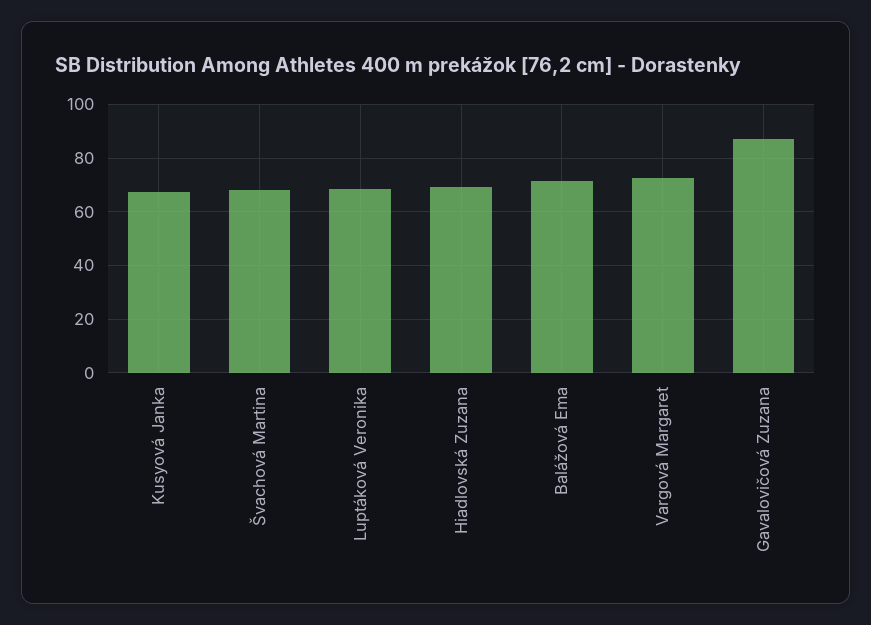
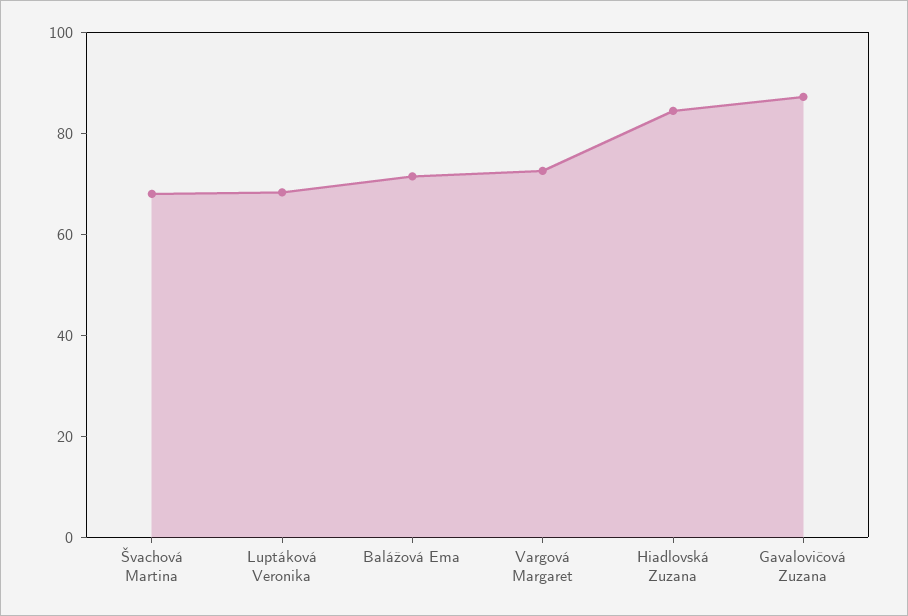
Kusyová Janka: 67.5 -> none
Hiadlovská Zuzana: 70 -> 85

